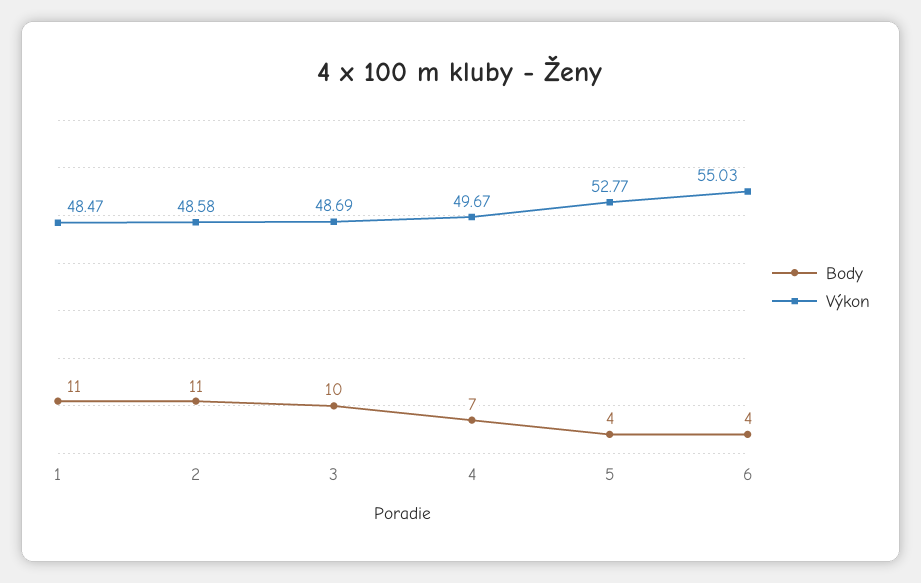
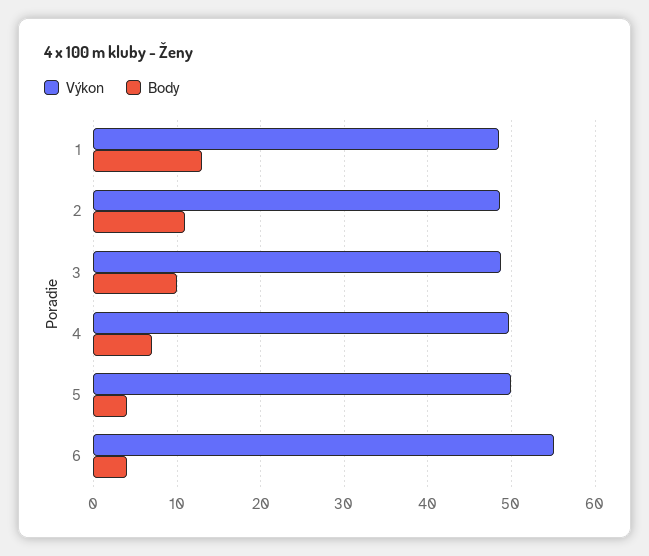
Body, 1: 11 -> 13
Výkon, 5: 52.77 -> 50

